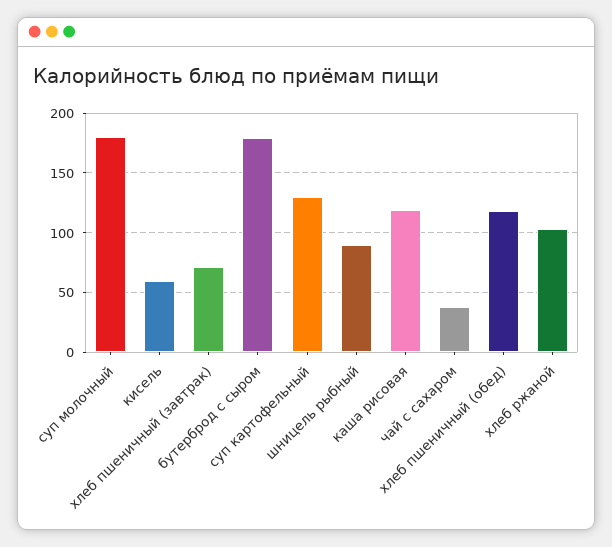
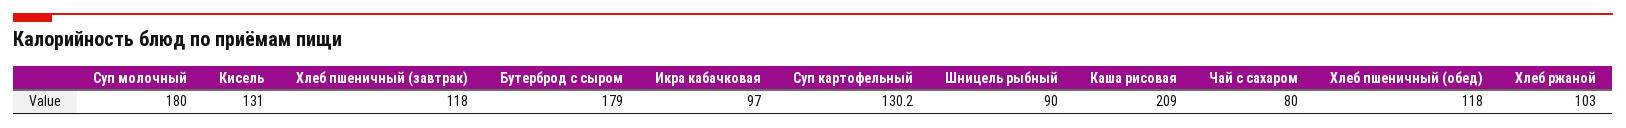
кисель: 60 -> 131
хлеб пшеничный (завтрак): 70 -> 118
каша рисовая: 120 -> 209
чай с сахаром: 40 -> 80
Икра кабачковая: none -> 97

